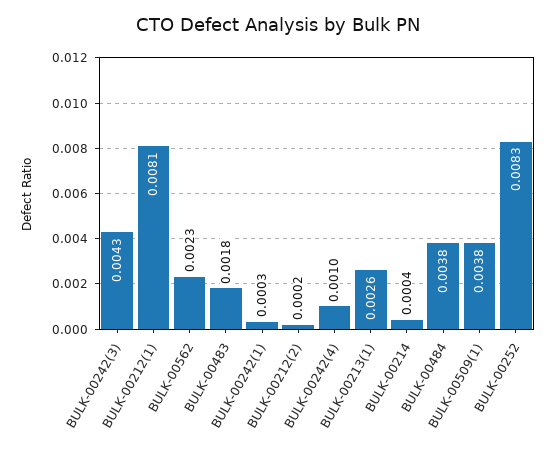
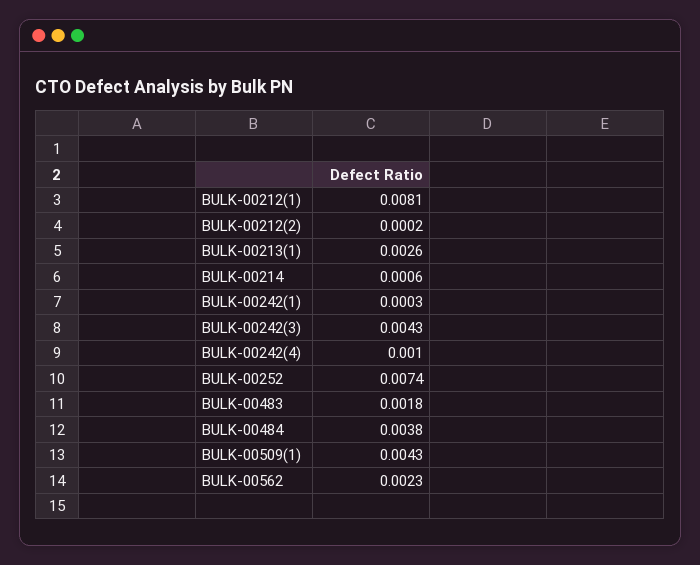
BULK-00214: 0.0004 -> 0.0006
BULK-00509(1): 0.0038 -> 0.0043
BULK-00252: 0.0083 -> 0.0074

